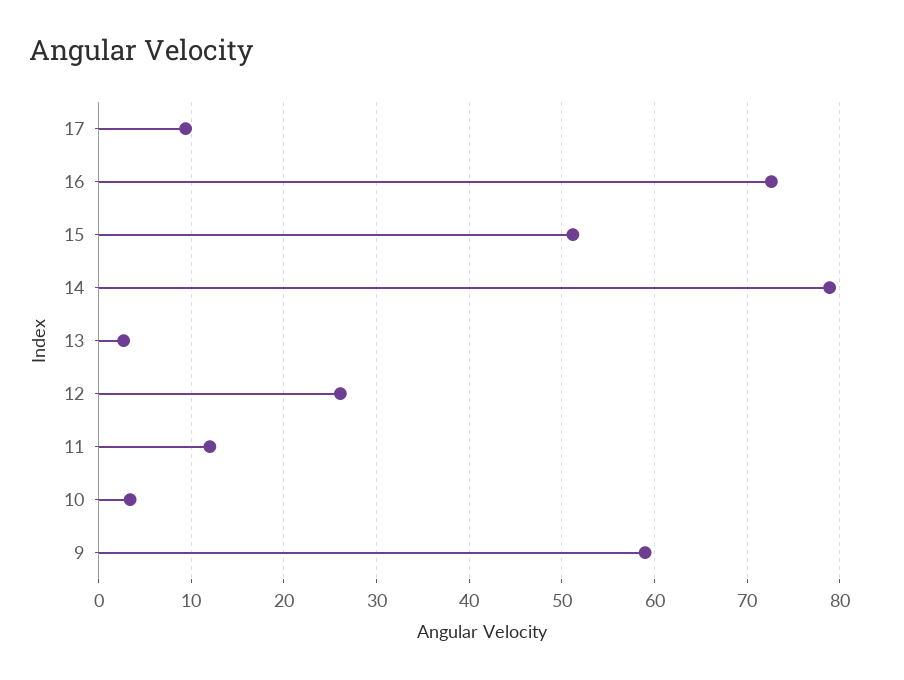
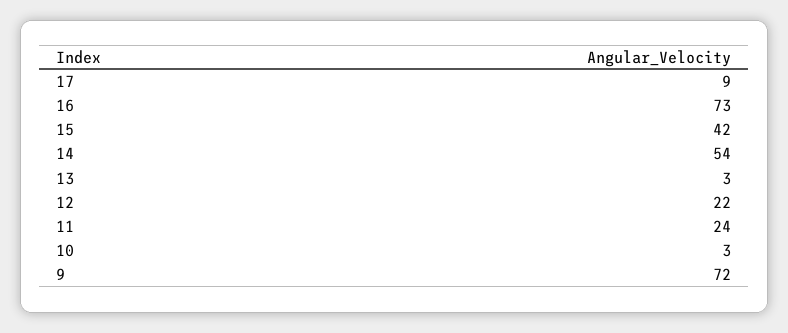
15: 51 -> 42
14: 79 -> 54
12: 26 -> 22
11: 12 -> 24
9: 59 -> 72

